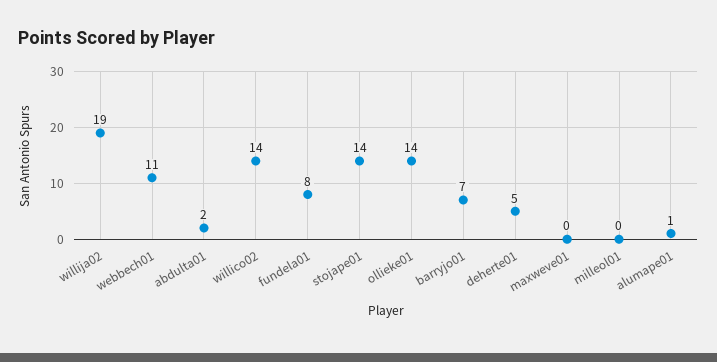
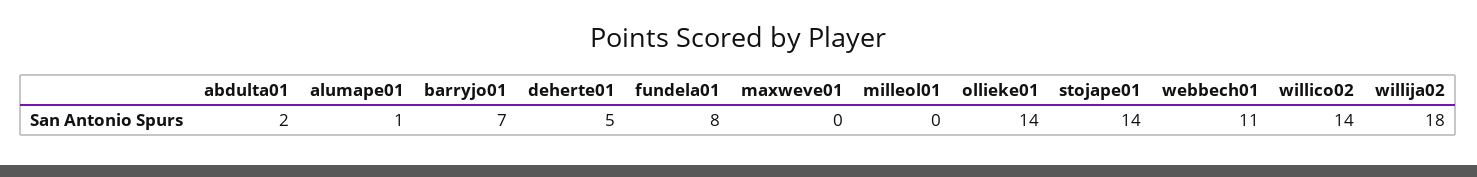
willija02: 19 -> 18

